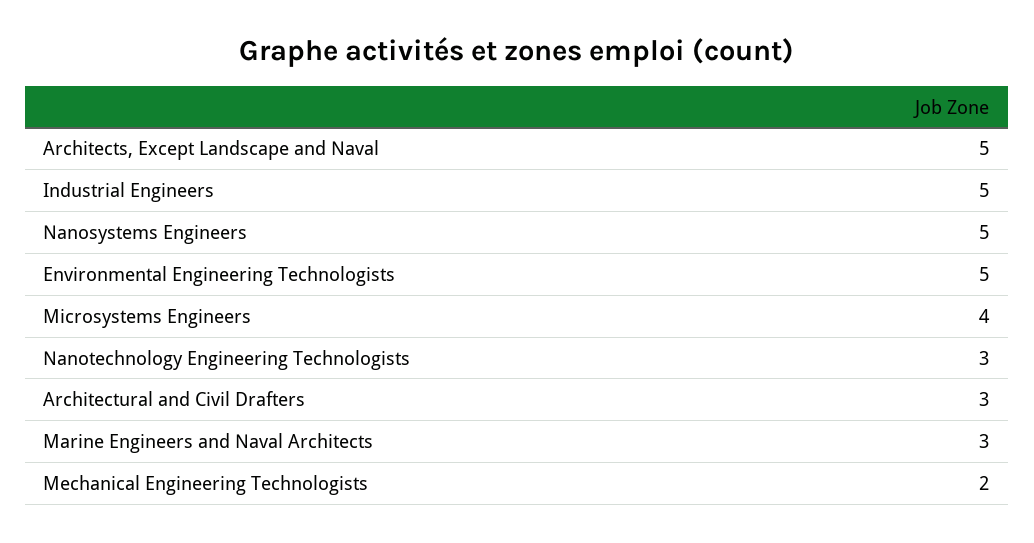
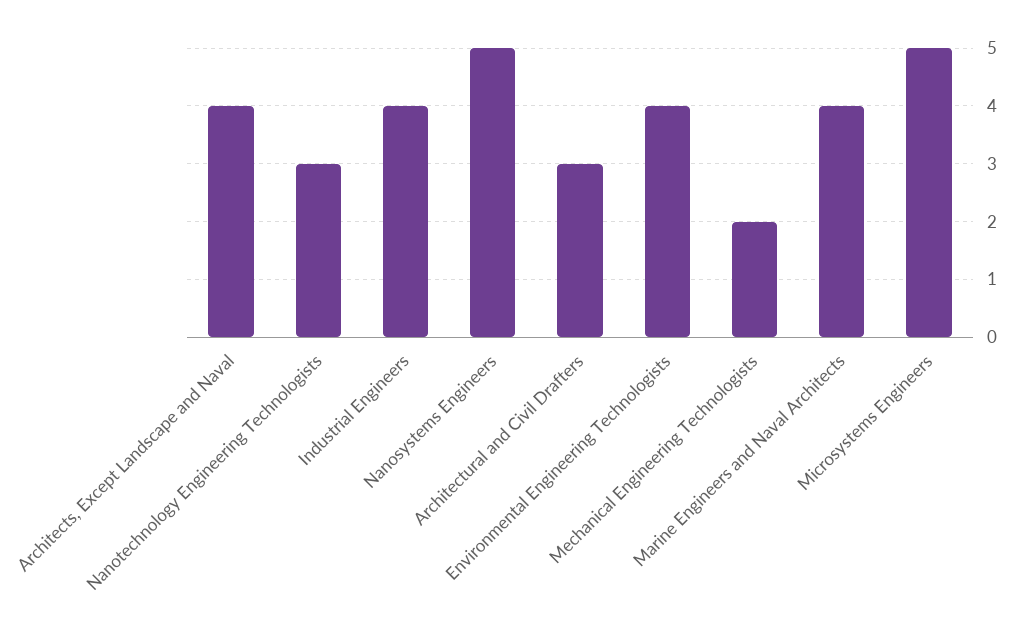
Architects, Except Landscape and Naval: 5 -> 4
Industrial Engineers: 5 -> 4
Environmental Engineering Technologists: 5 -> 4
Microsystems Engineers: 4 -> 5
Marine Engineers and Naval Architects: 3 -> 4

